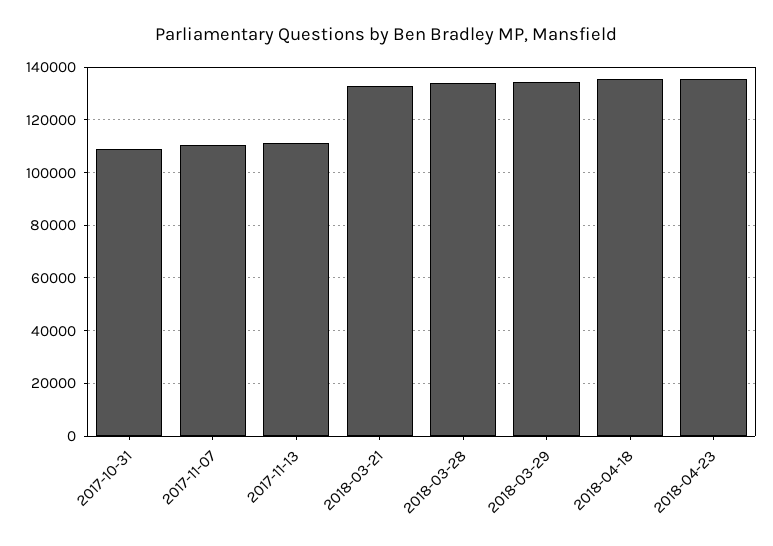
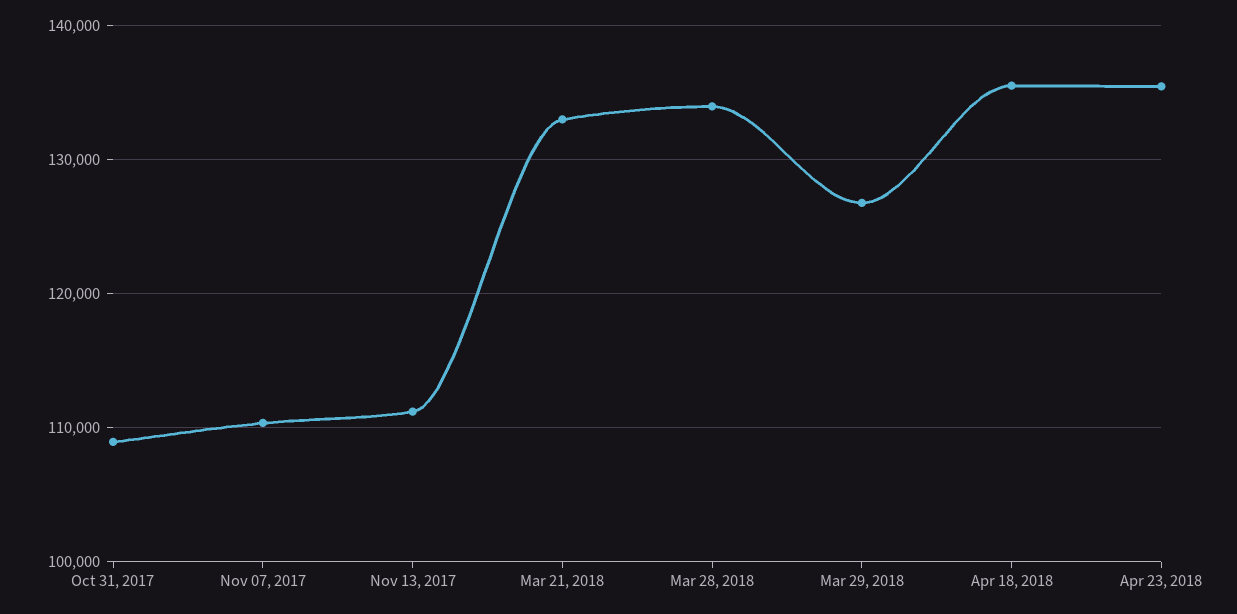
2018-03-29: 135000 -> 127000

